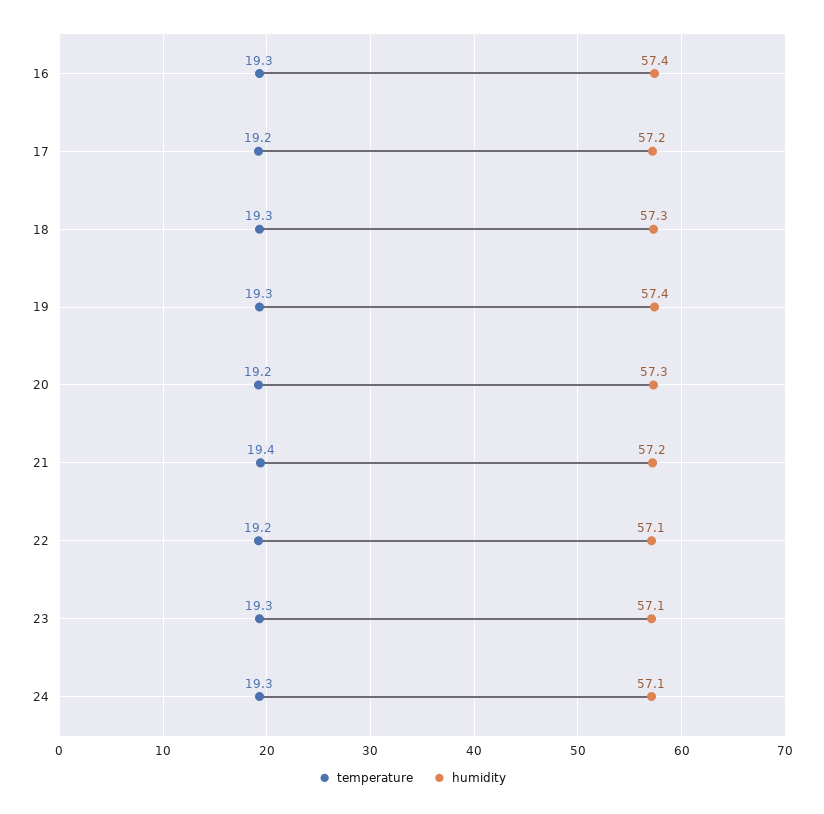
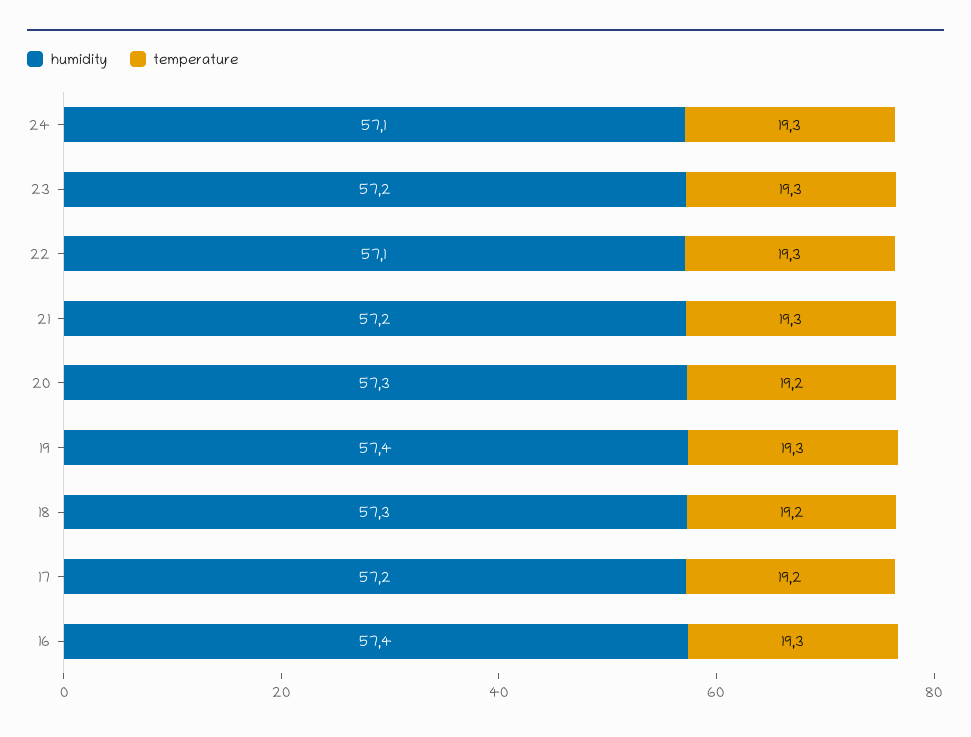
temperature, 18: 19.3 -> 19.2
temperature, 21: 19.4 -> 19.3
temperature, 22: 19.2 -> 19.3
humidity, 23: 57.1 -> 57.2

